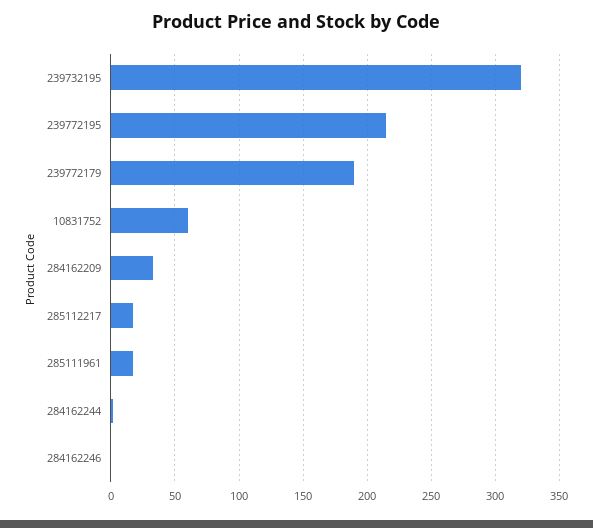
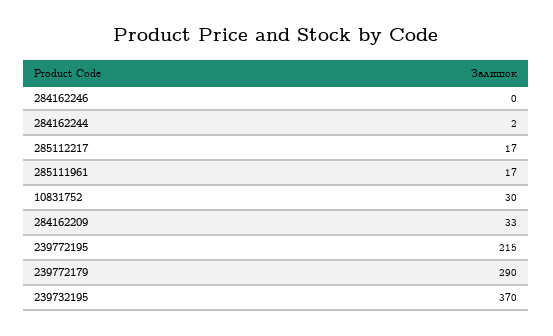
239732195: 320 -> 370
239772179: 190 -> 290
10831752: 60 -> 30

